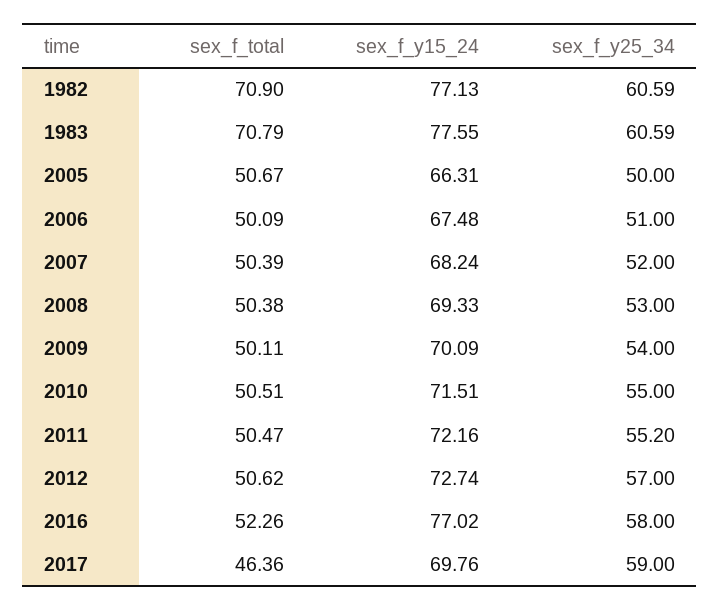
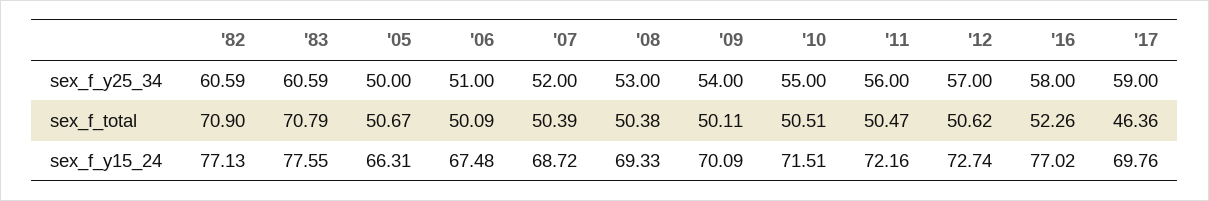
sex_f_y15_24, 2007: 68.24 -> 68.72
sex_f_y25_34, 2011: 55.2 -> 56

